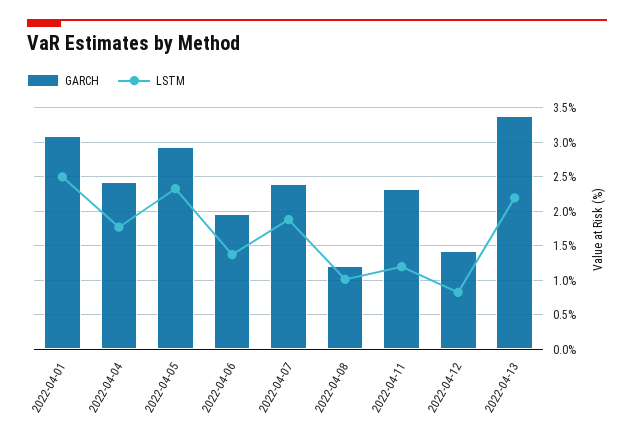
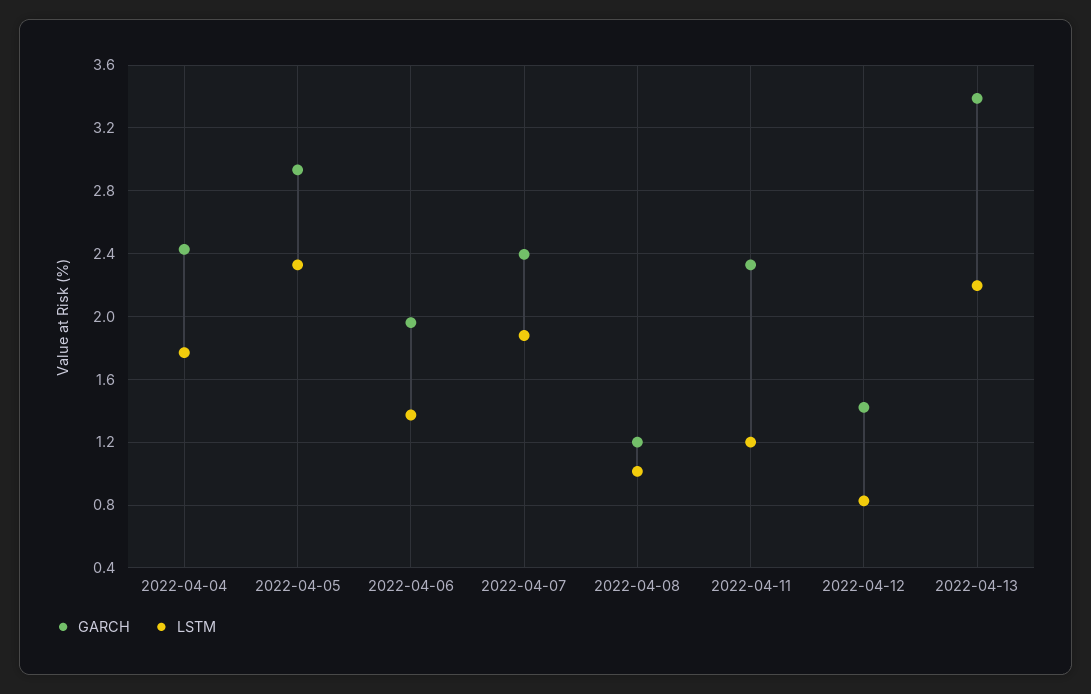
GARCH, 2022-04-01: 3.1 -> none
LSTM, 2022-04-01: 2.5 -> none

